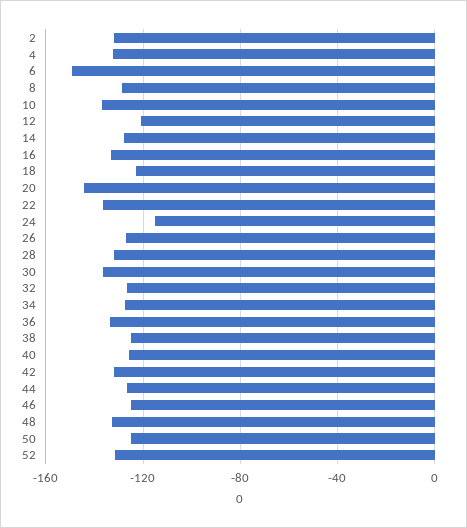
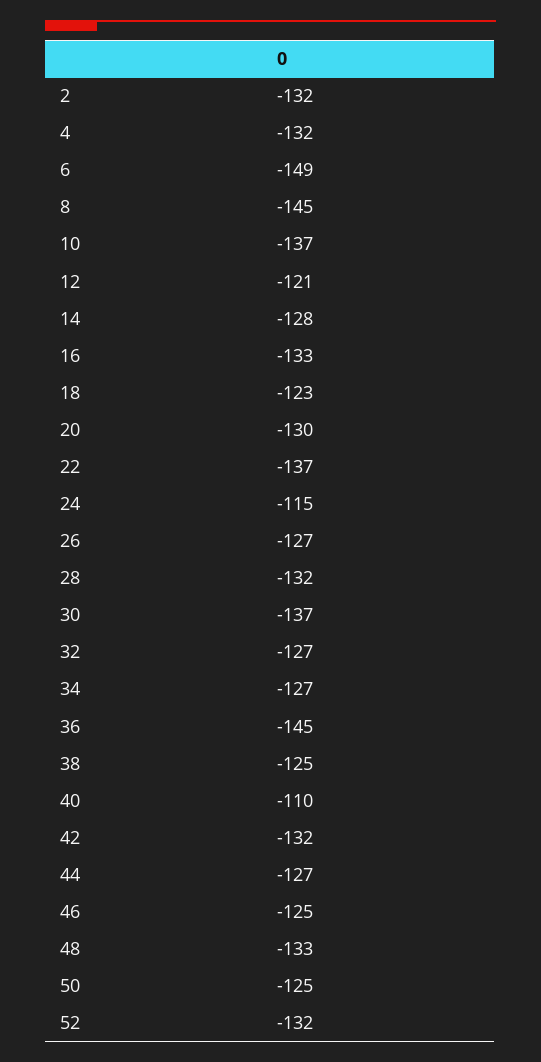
8: -130 -> -145
20: -145 -> -130
36: -135 -> -145
40: -125 -> -110

